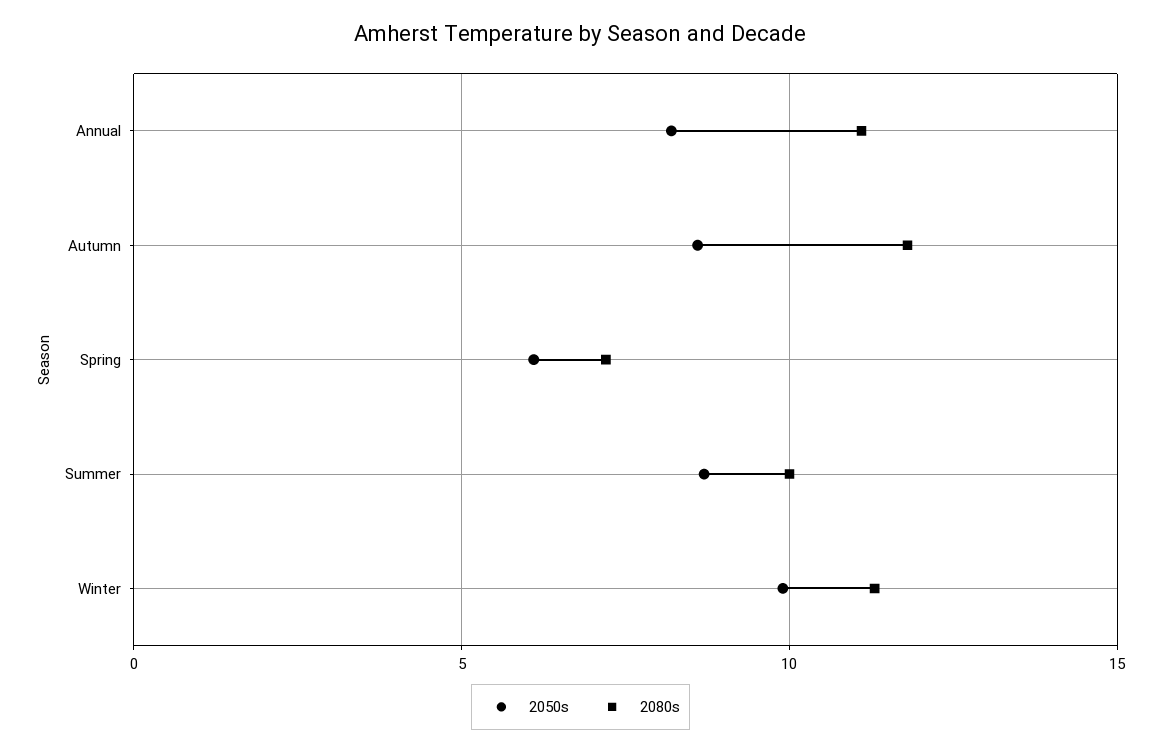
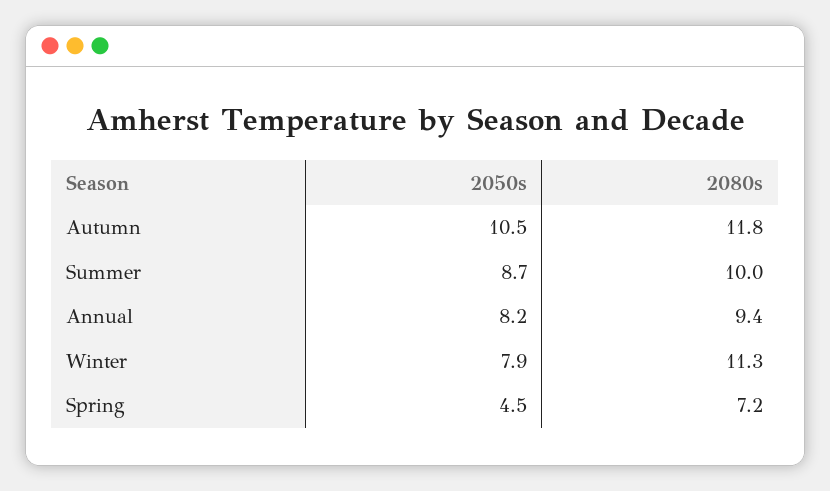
2080s, Annual: 11 -> 9.4
2050s, Autumn: 8.5 -> 10.5
2050s, Spring: 6 -> 4.5
2050s, Winter: 10 -> 7.9

